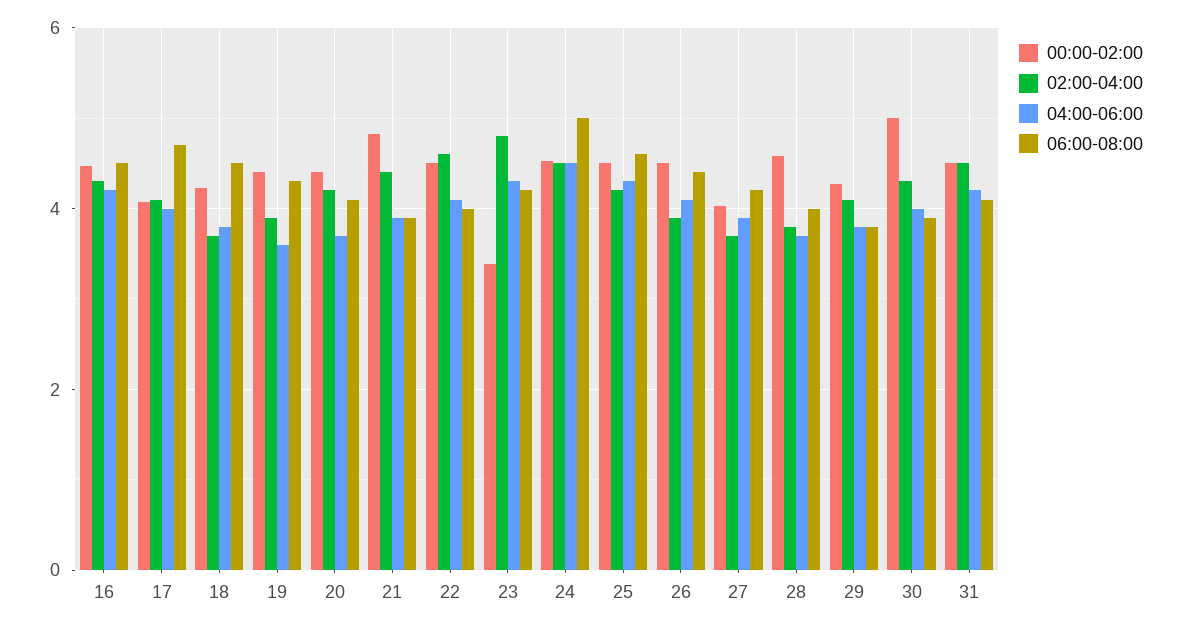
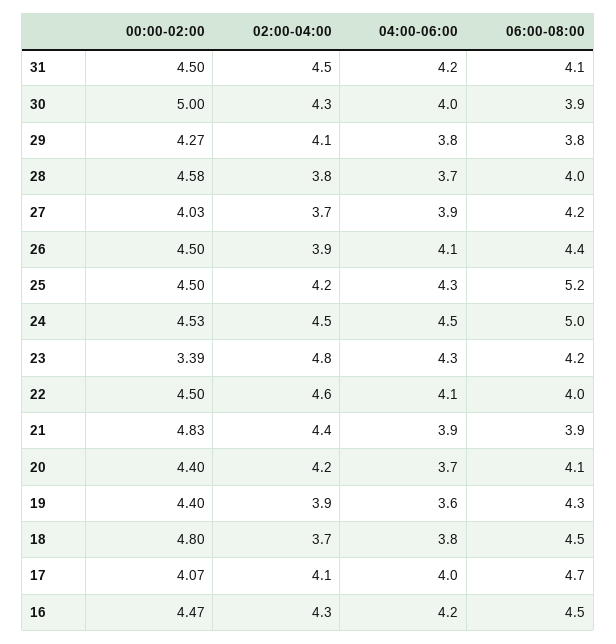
00:00-02:00, 18: 4.2 -> 4.8
06:00-08:00, 25: 4.6 -> 5.2

